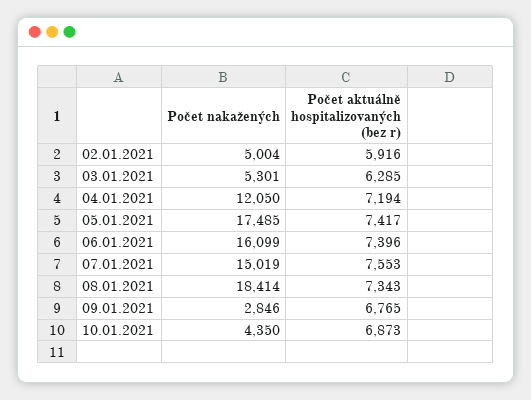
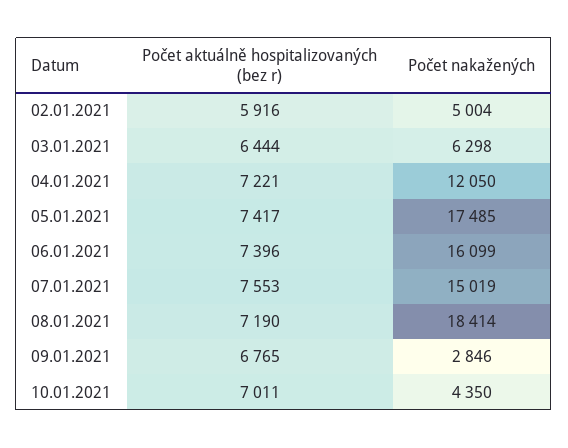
Počet nakažených, 03.01.2021: 5301 -> 6298
Počet aktuálně hospitalizovaných (bez r), 03.01.2021: 6285 -> 6444
Počet aktuálně hospitalizovaných (bez r), 04.01.2021: 7194 -> 7221
Počet aktuálně hospitalizovaných (bez r), 08.01.2021: 7343 -> 7190
Počet aktuálně hospitalizovaných (bez r), 10.01.2021: 6873 -> 7011

